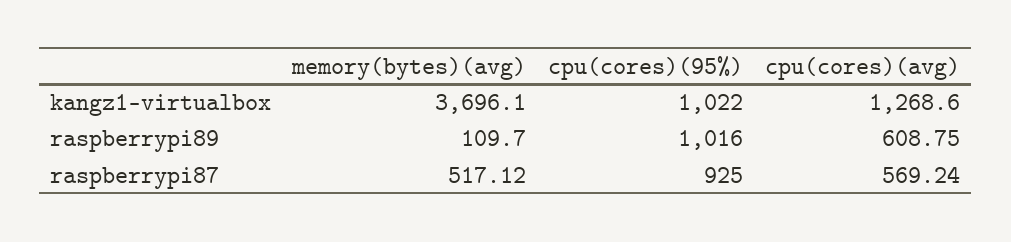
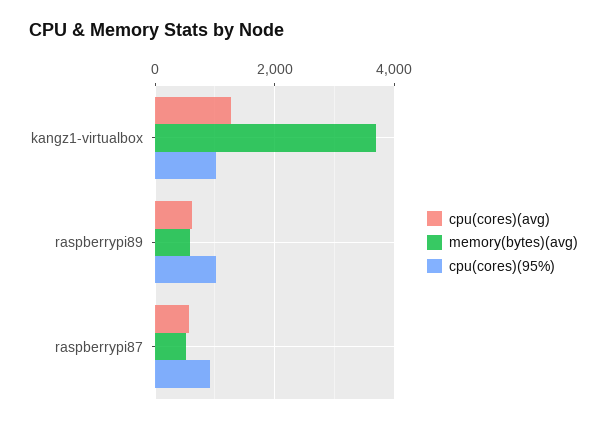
memory(bytes)(avg), raspberrypi89: 109.7 -> 600

